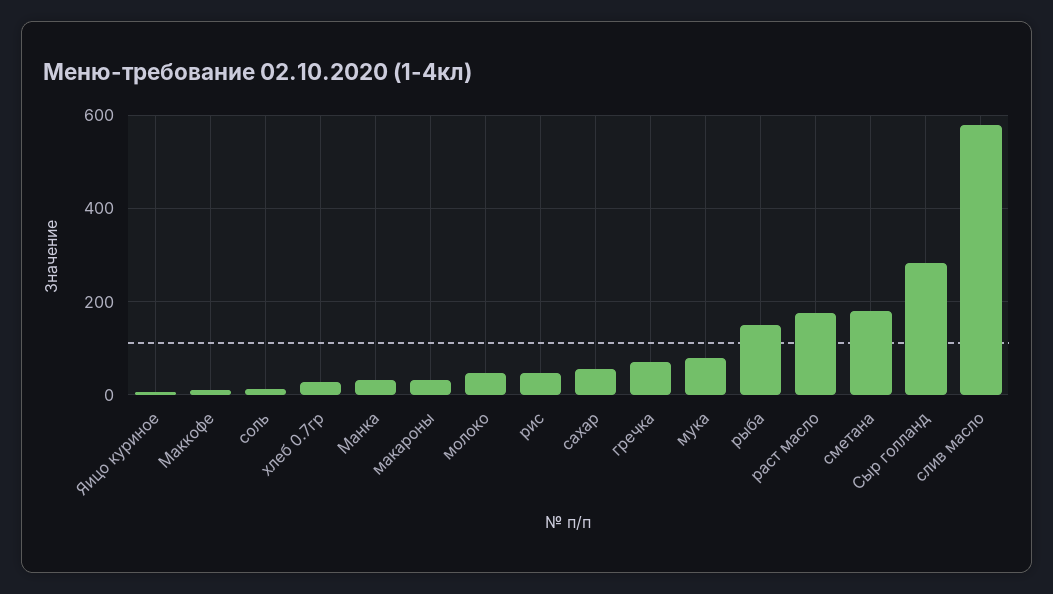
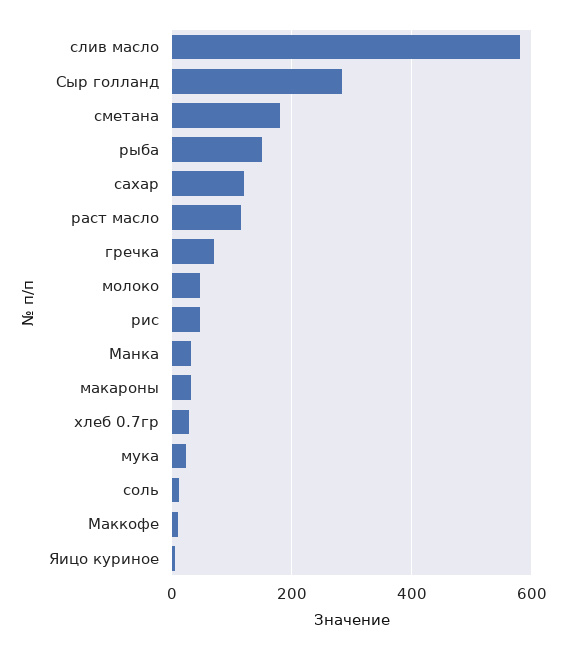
сахар: 60 -> 120
мука: 80 -> 20
раст масло: 180 -> 120

